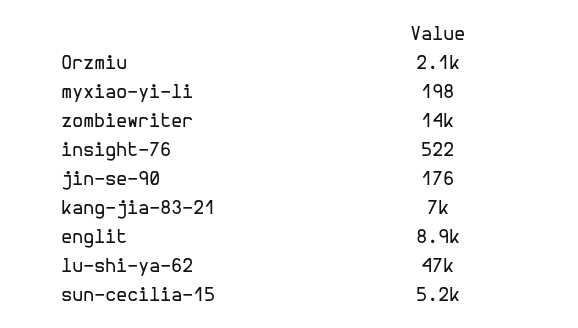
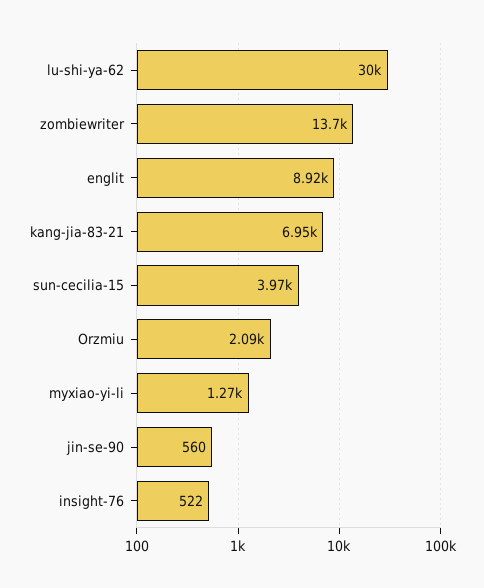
myxiao-yi-li: 198 -> 1270
jin-se-90: 176 -> 560
lu-shi-ya-62: 47000 -> 30000
sun-cecilia-15: 5200 -> 3970

